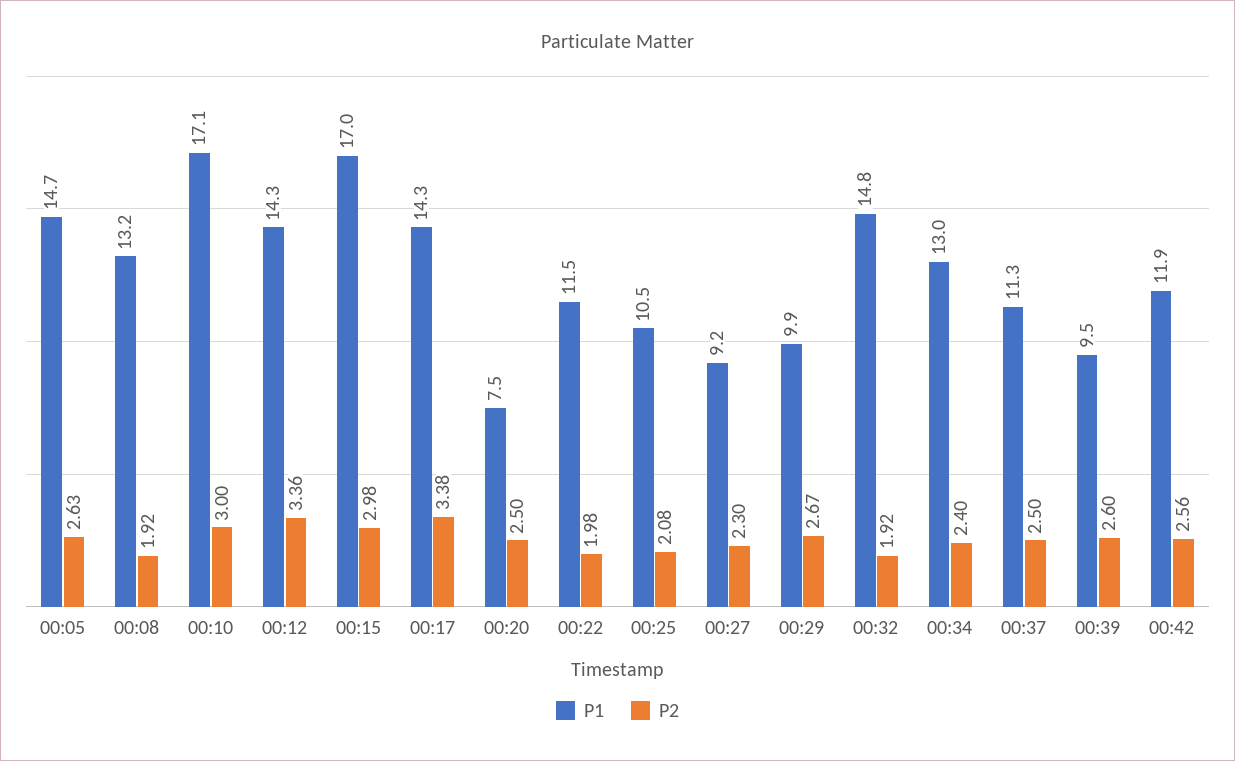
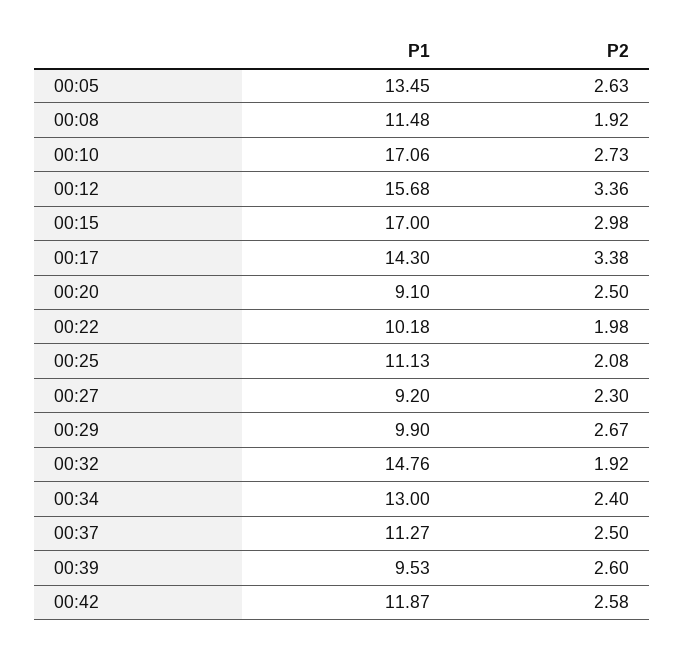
P1, 00:05: 14.7 -> 13.45
P1, 00:08: 13.2 -> 11.48
P2, 00:10: 3 -> 2.73
P1, 00:12: 14.3 -> 15.68
P1, 00:20: 7.5 -> 9.1
P1, 00:22: 11.5 -> 10.18
P1, 00:25: 10.5 -> 11.13
P2, 00:42: 2.56 -> 2.58

